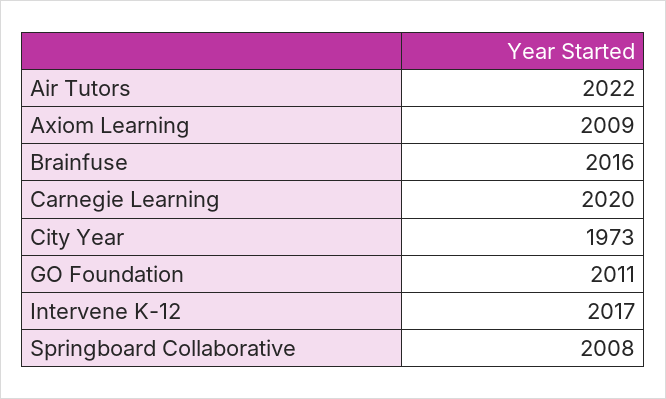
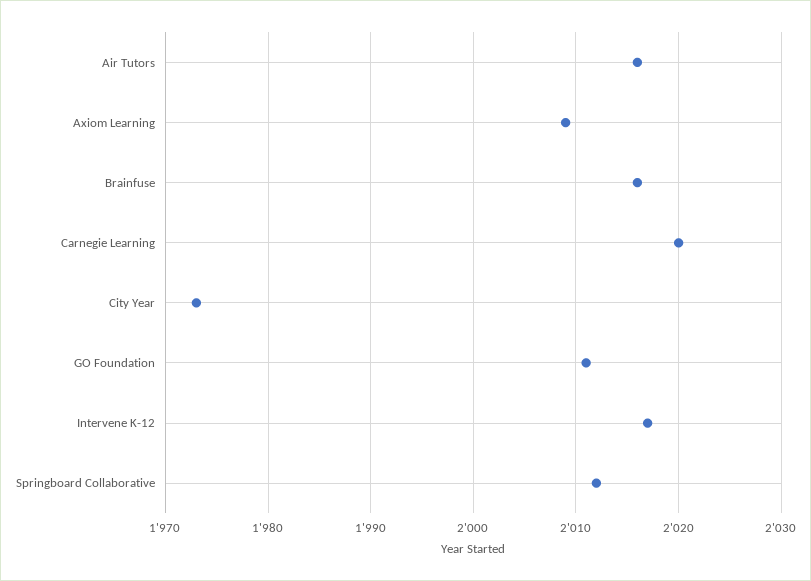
Air Tutors: 2022 -> 2016
Springboard Collaborative: 2008 -> 2012

